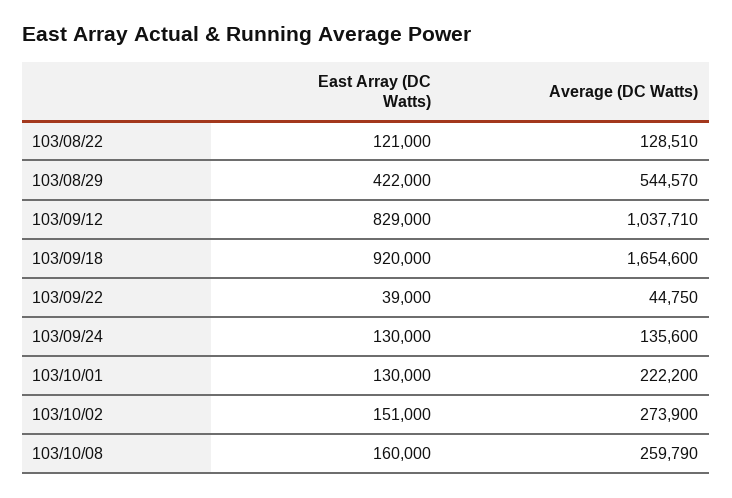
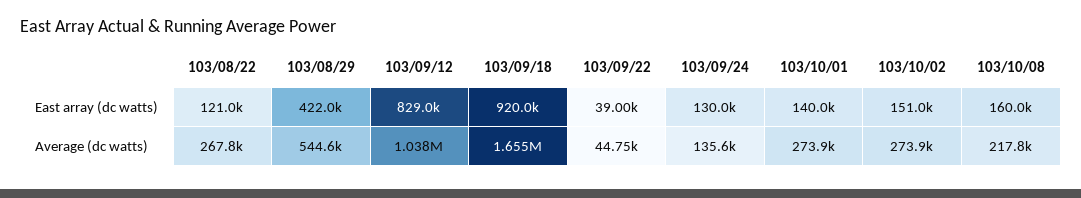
Average (DC Watts), 103/08/22: 128510 -> 267800
East Array (DC Watts), 103/10/01: 130000 -> 140000
Average (DC Watts), 103/10/01: 222200 -> 273900
Average (DC Watts), 103/10/08: 259790 -> 217800

